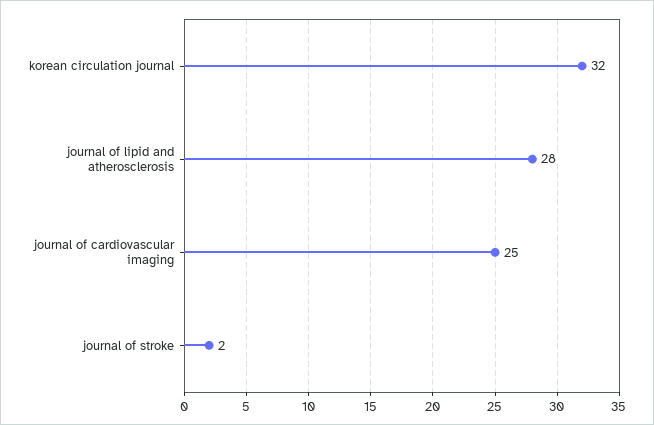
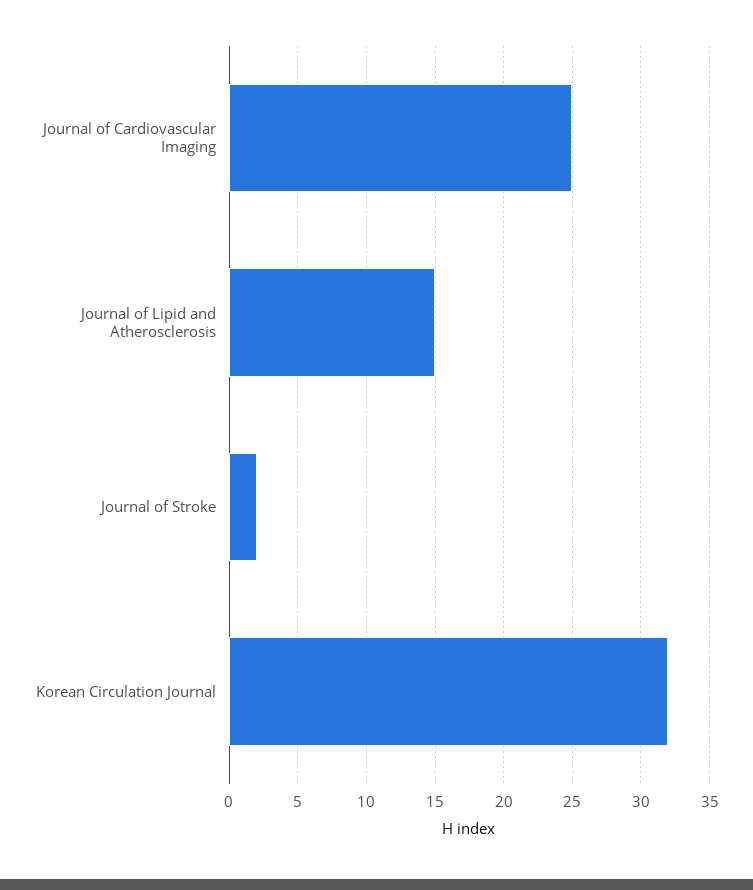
journal of lipid and atherosclerosis: 28 -> 15

